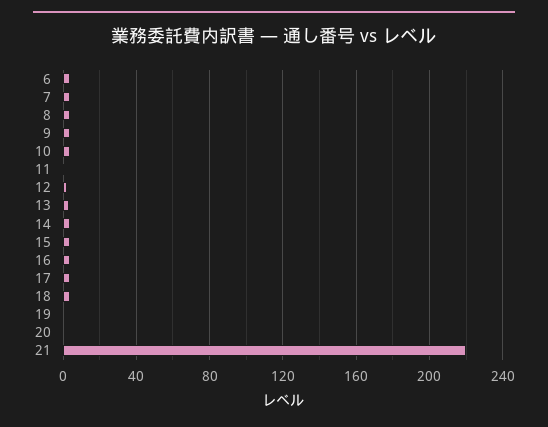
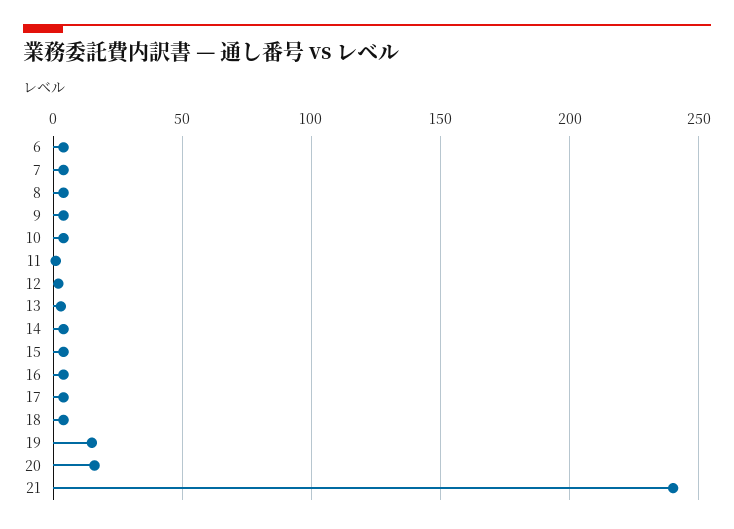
19: 0 -> 15
20: 0 -> 15
21: 220 -> 240

